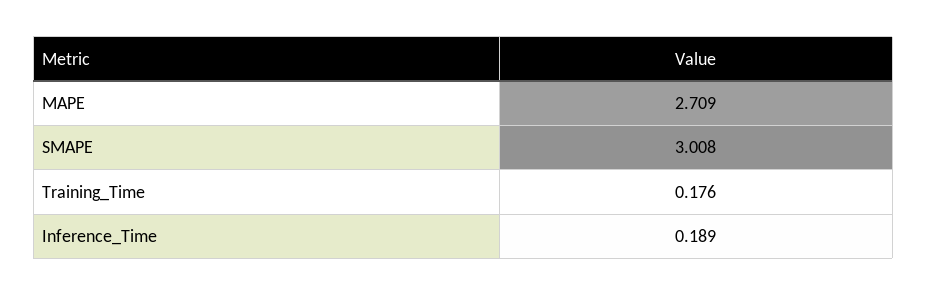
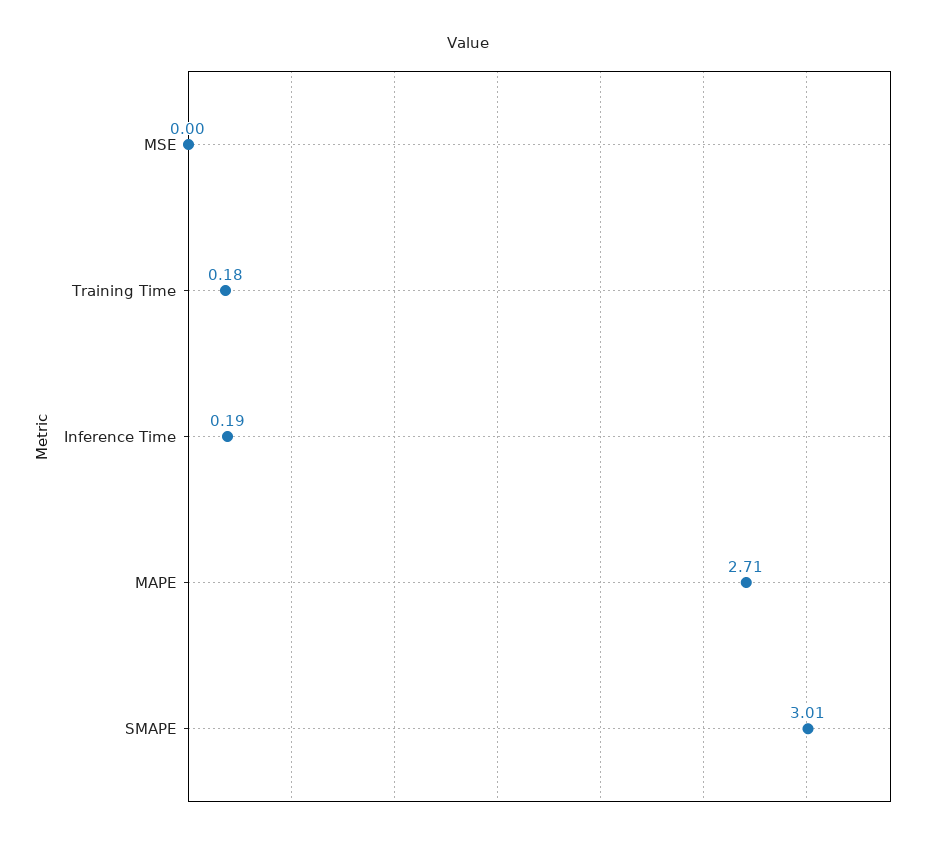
MSE: none -> 0

